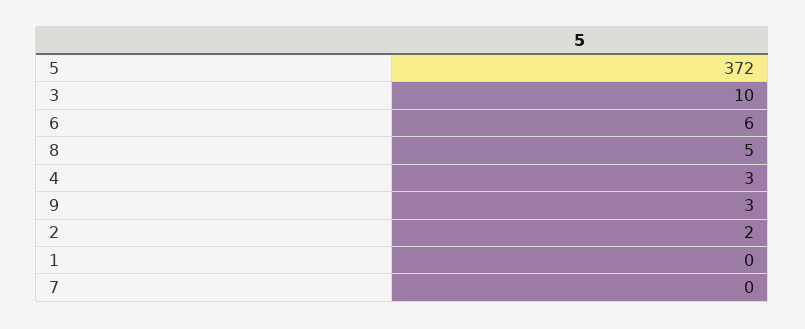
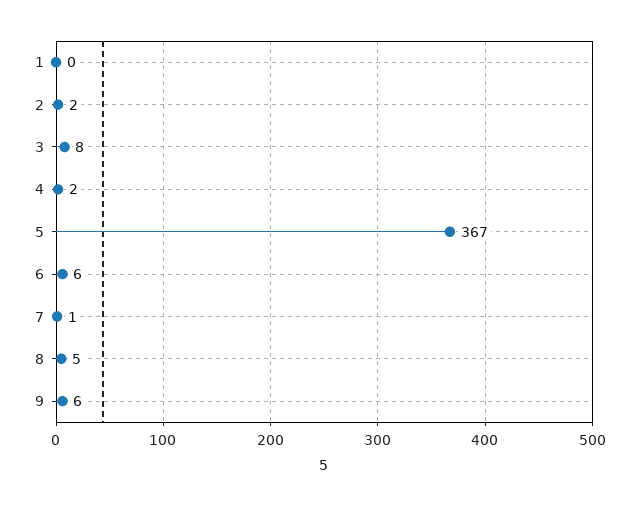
5: 372 -> 367
3: 10 -> 8
4: 3 -> 2
9: 3 -> 6
7: 0 -> 1

